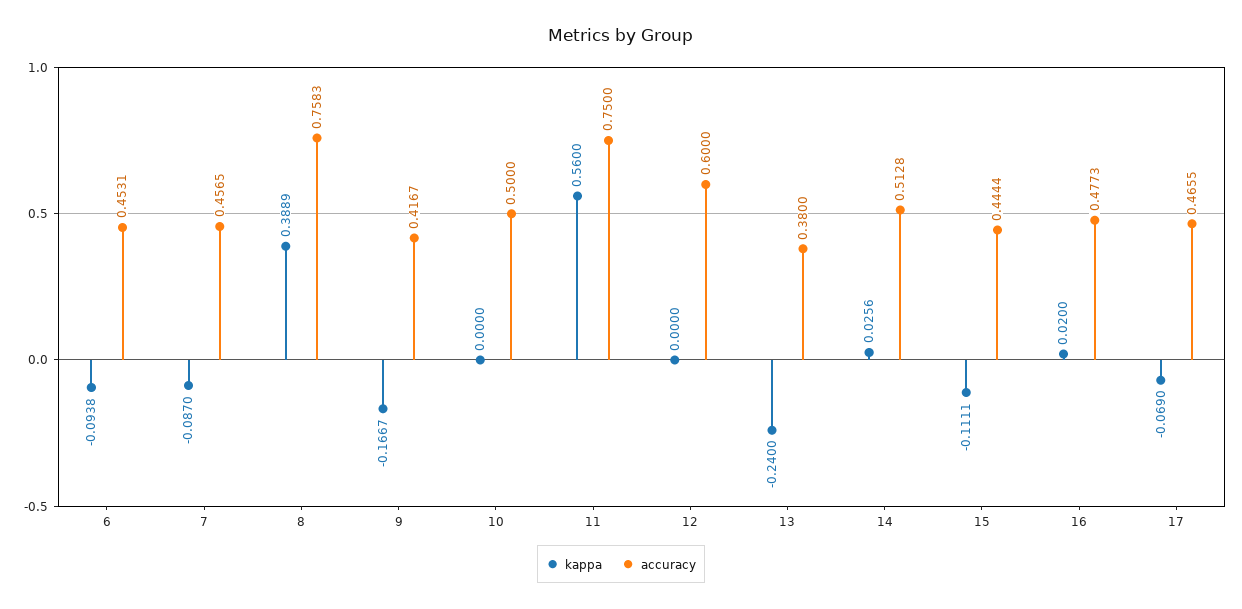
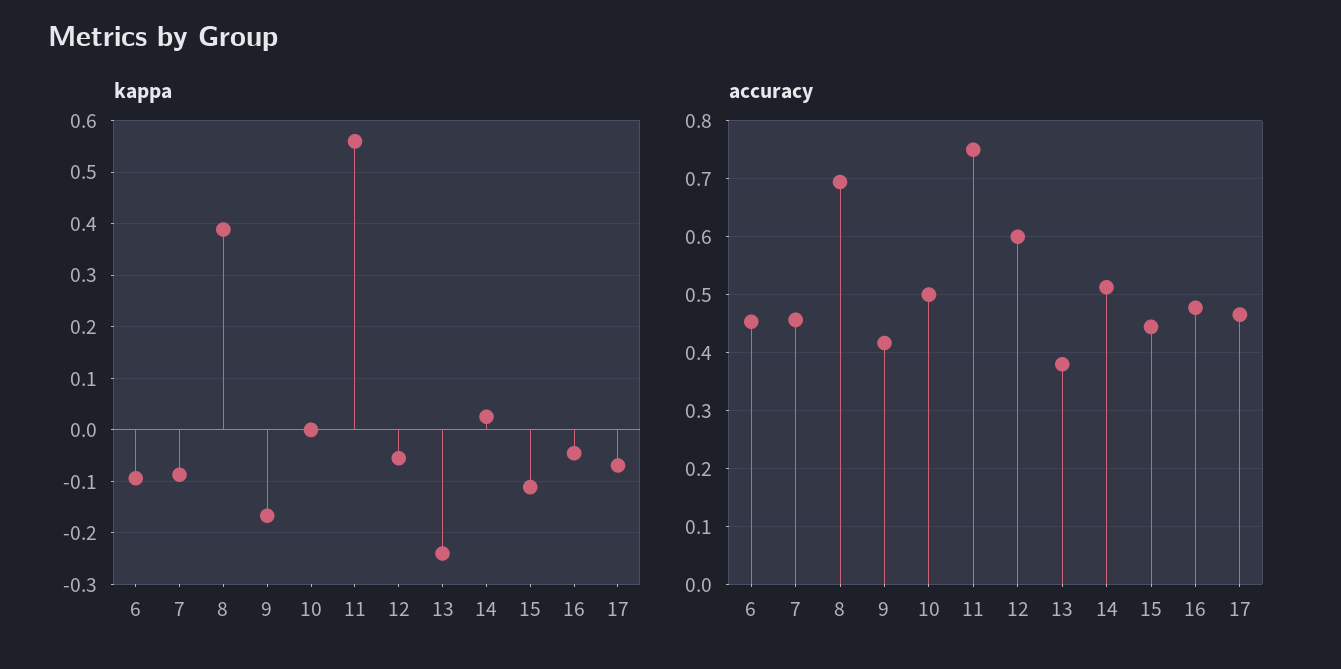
accuracy, 8: 0.7583 -> 0.7
kappa, 12: 0 -> -0.06
kappa, 16: 0.02 -> -0.04

